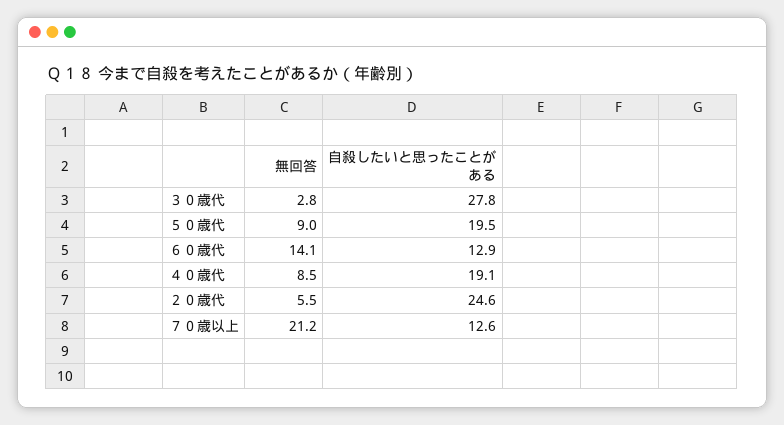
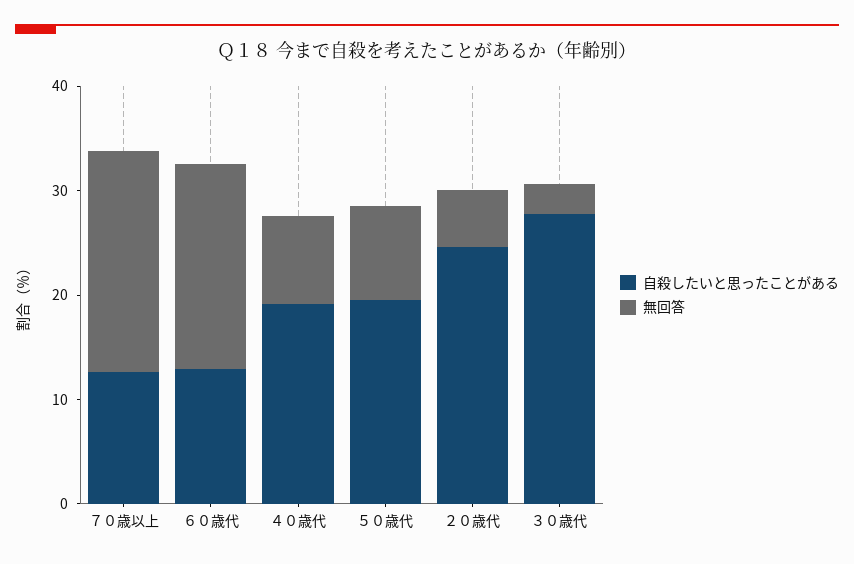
無回答, ６０歳代: 14.1 -> 20

